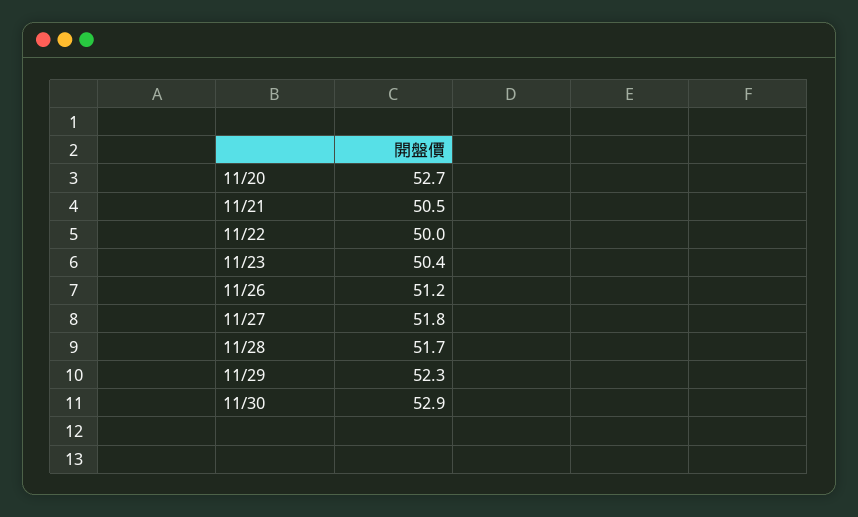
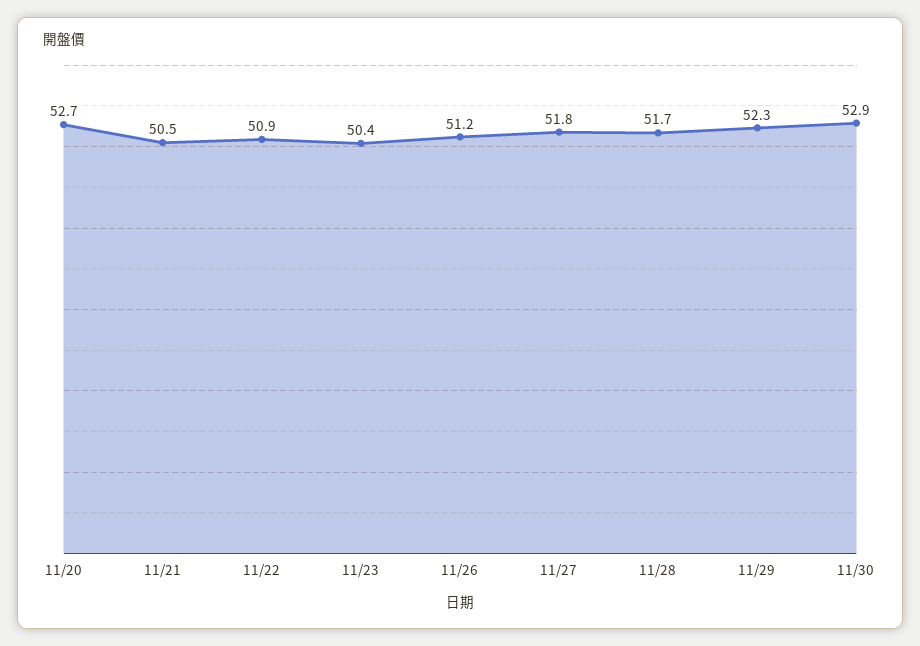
11/22: 50 -> 50.9

